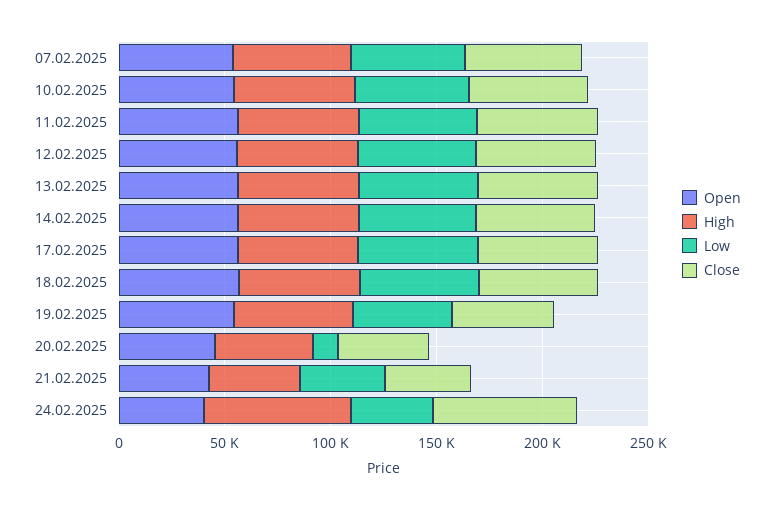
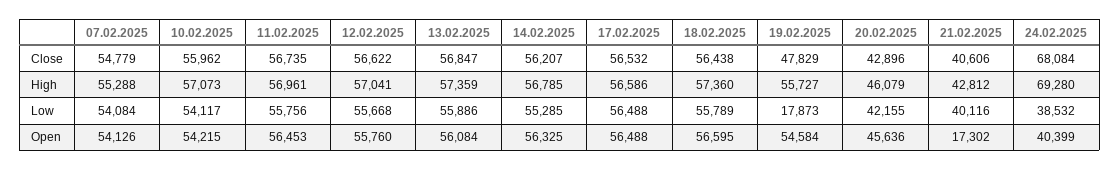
Low, 19.02.2025: 50000 -> 17873
Low, 20.02.2025: 10000 -> 42155
Open, 21.02.2025: 40000 -> 17302

